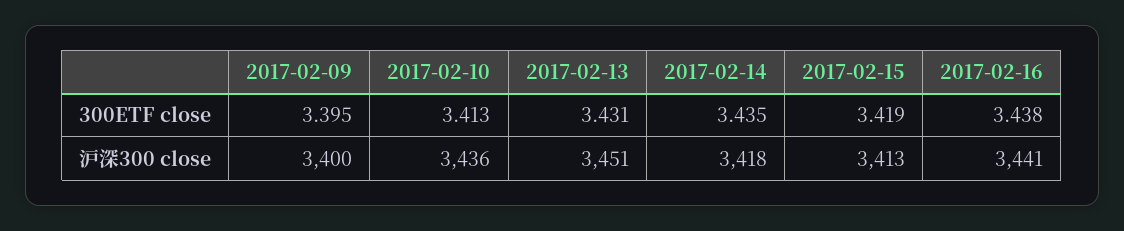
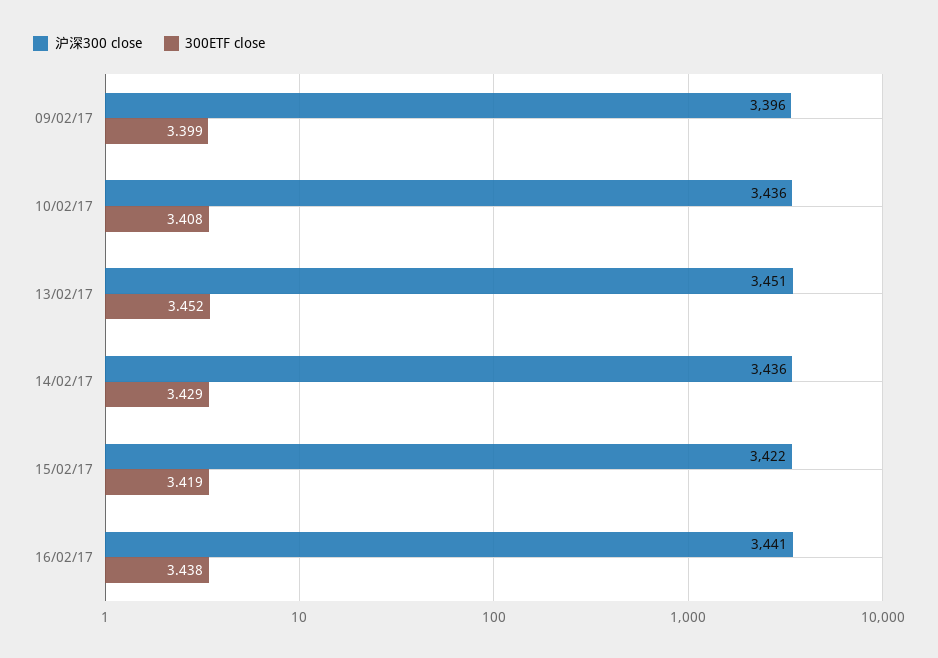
300ETF close, 2017-02-09: 3.395 -> 3.399
300ETF close, 2017-02-10: 3.413 -> 3.408
300ETF close, 2017-02-13: 3.431 -> 3.452
300ETF close, 2017-02-14: 3.435 -> 3.429
沪深300 close, 2017-02-09: 3400 -> 3396
沪深300 close, 2017-02-14: 3418 -> 3436
沪深300 close, 2017-02-15: 3413 -> 3422

